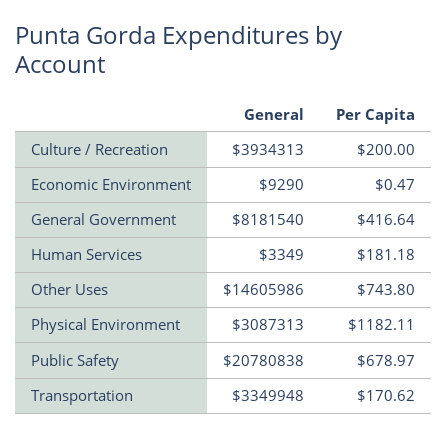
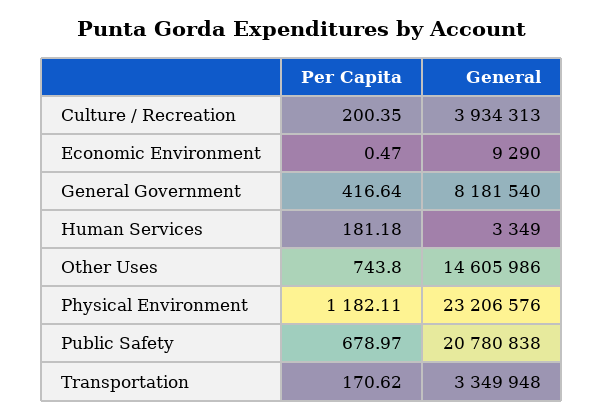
Per Capita, Culture / Recreation: 200 -> 200.35
General, Physical Environment: 3087313 -> 23206576

